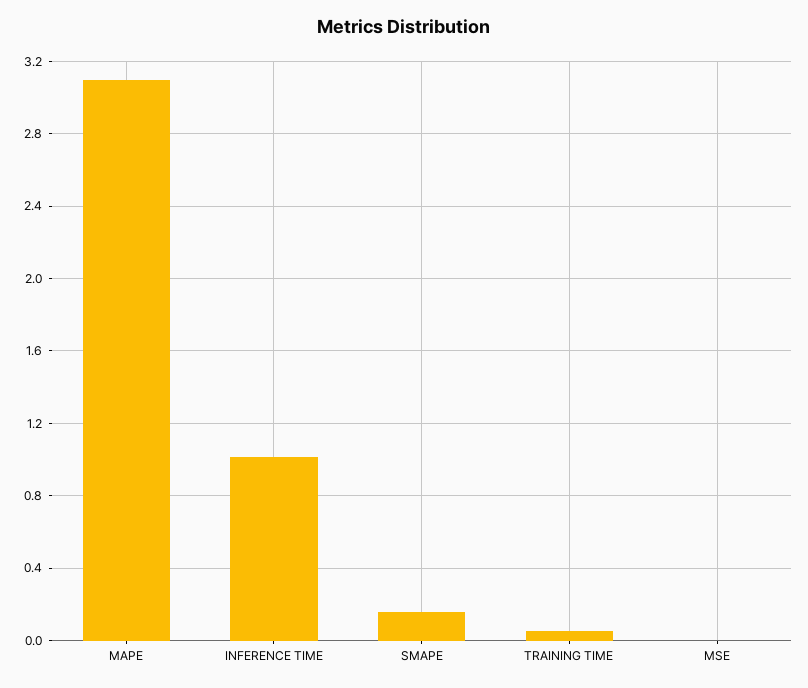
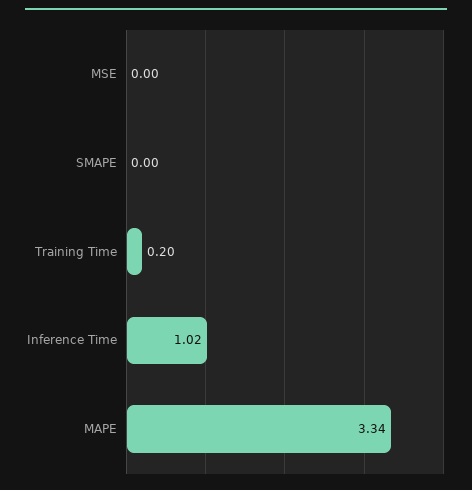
MAPE: 3.1 -> 3.34
SMAPE: 0.15 -> 0
TRAINING TIME: 0.05 -> 0.2

